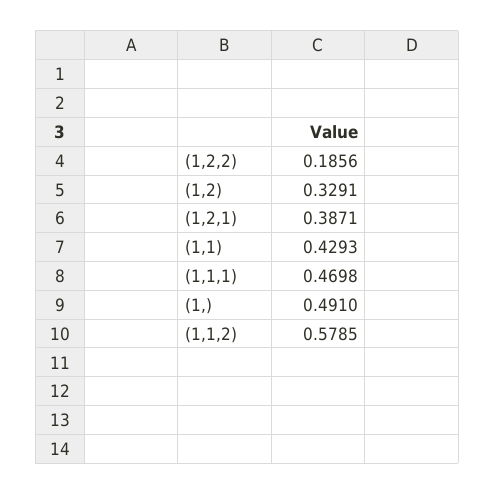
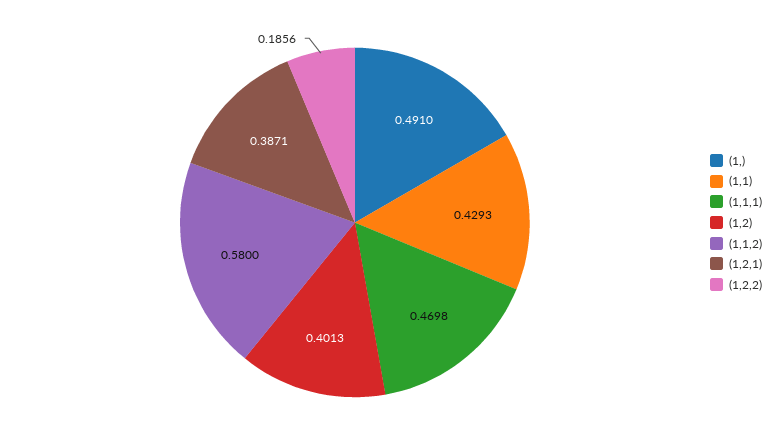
(1,2): 0.3291 -> 0.4013
(1,1,2): 0.5785 -> 0.58

